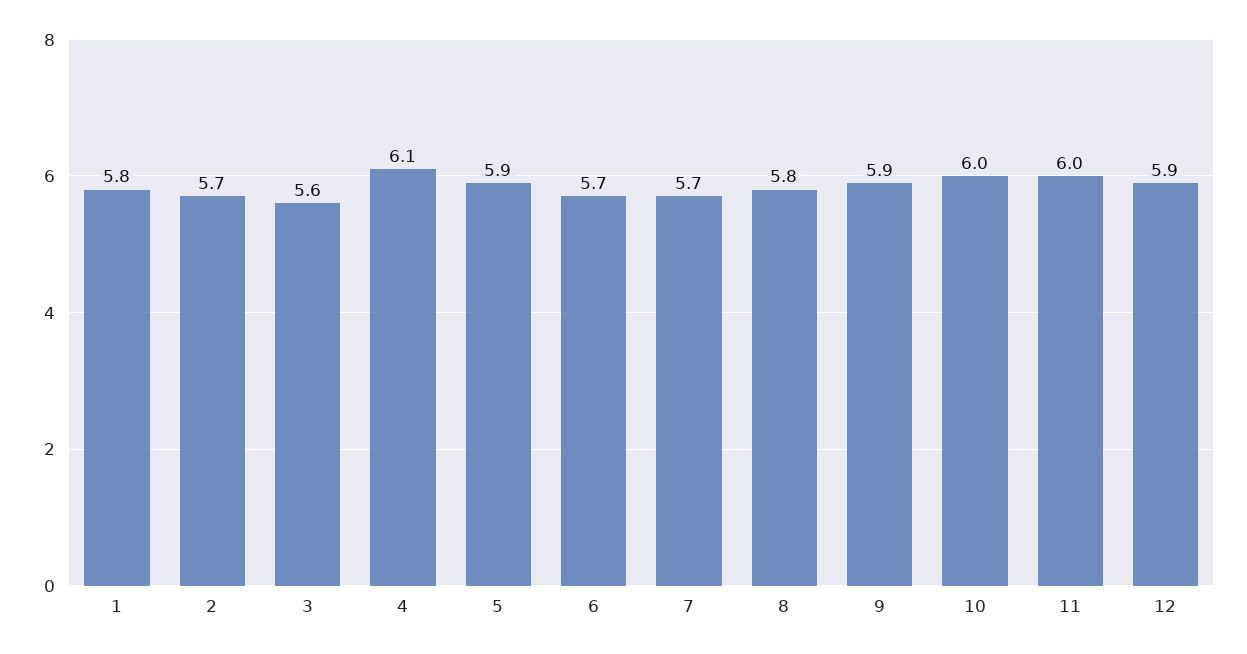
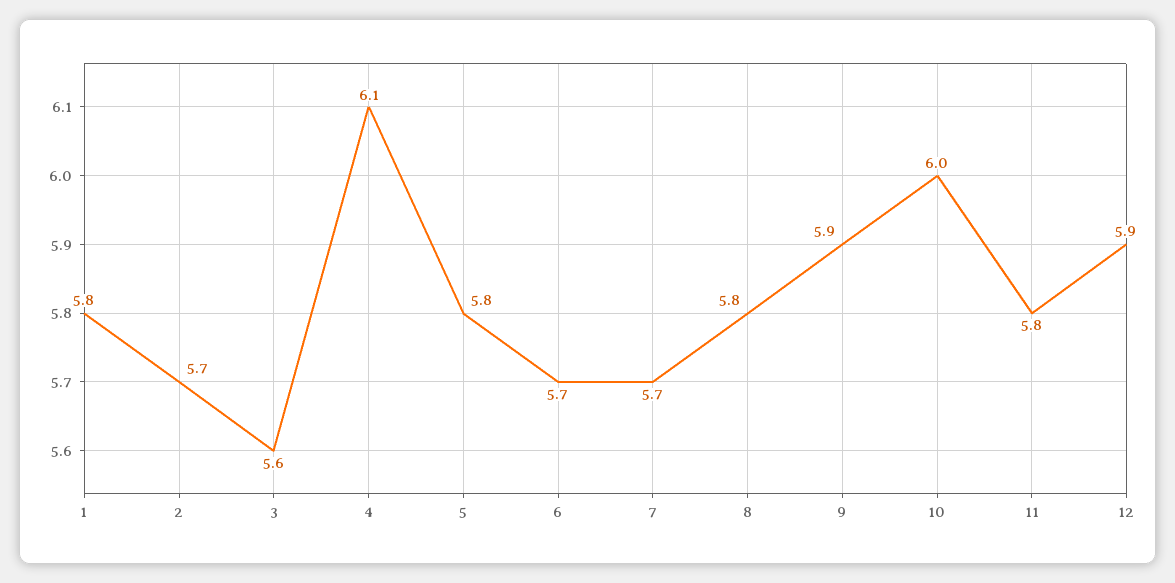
5: 5.9 -> 5.8
11: 6 -> 5.8

